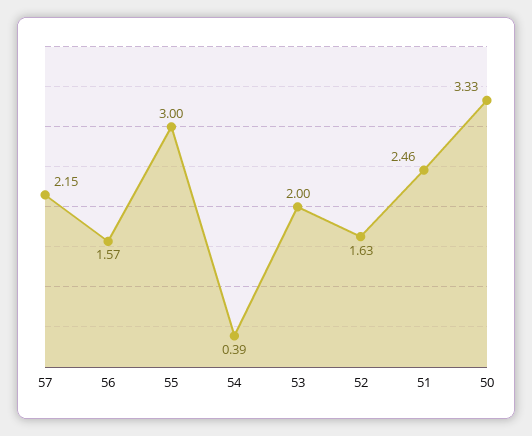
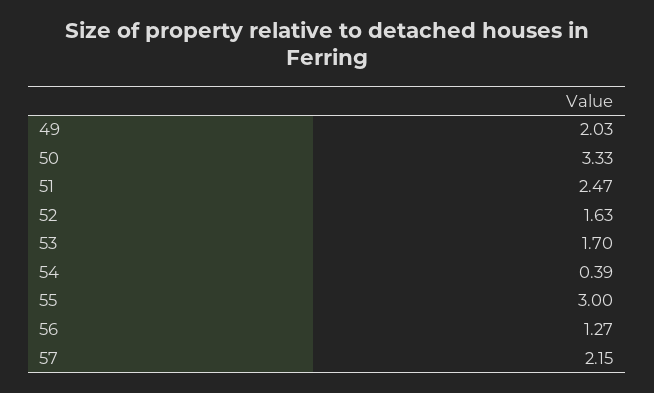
56: 1.57 -> 1.27
53: 2 -> 1.7
51: 2.46 -> 2.47
49: none -> 2.03

